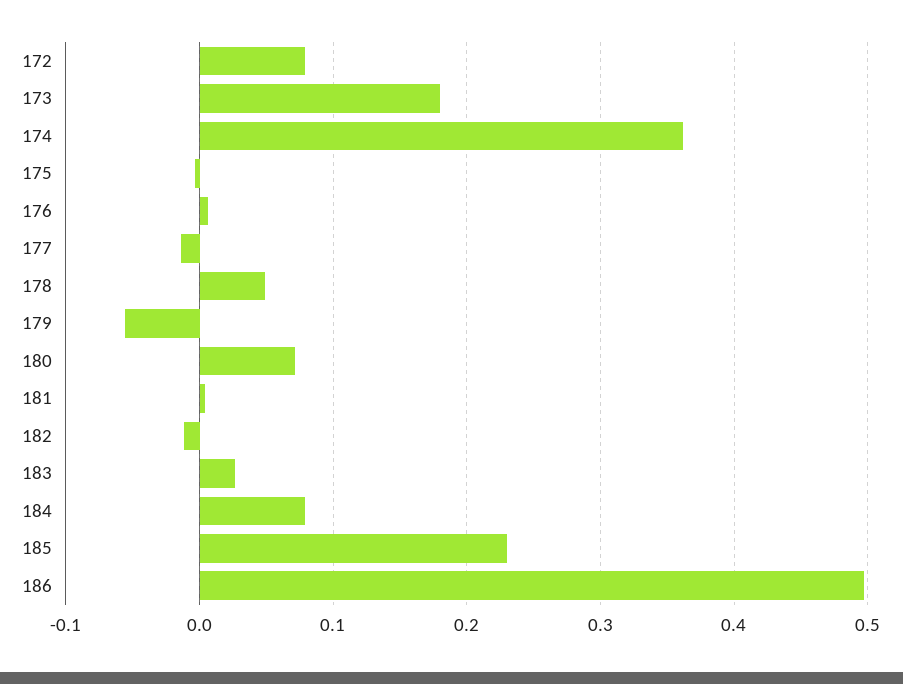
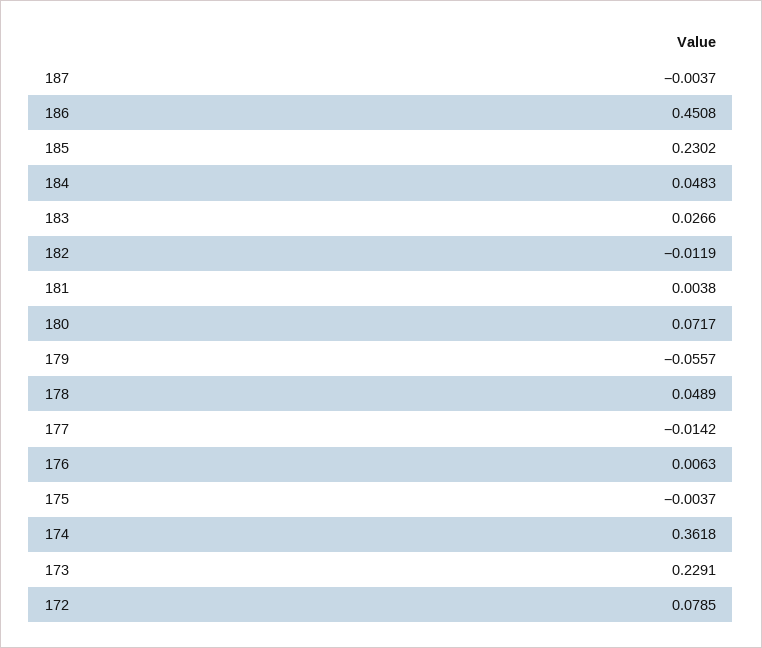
173: 0.18 -> 0.2291
184: 0.08 -> 0.0483
186: 0.5 -> 0.4508
187: none -> -0.0037

